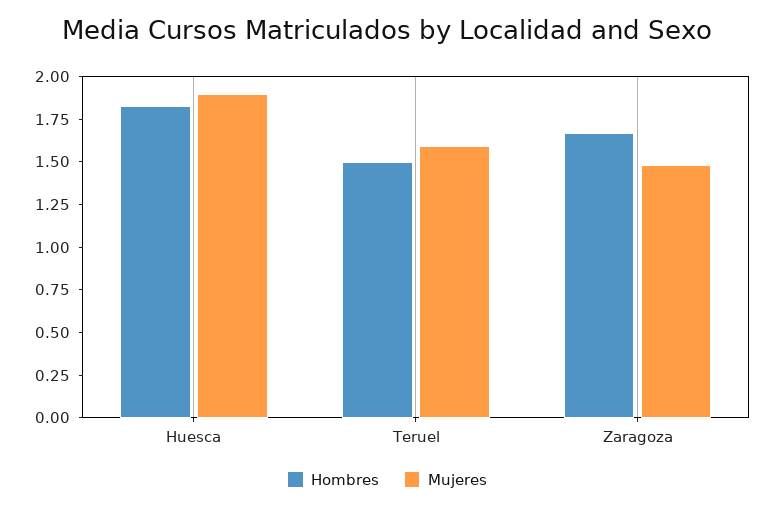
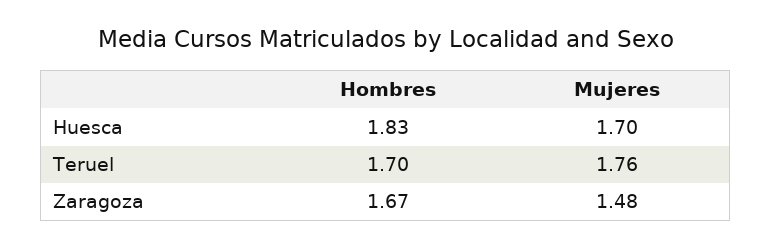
Mujeres, Huesca: 1.9 -> 1.7
Hombres, Teruel: 1.5 -> 1.7
Mujeres, Teruel: 1.6 -> 1.76

